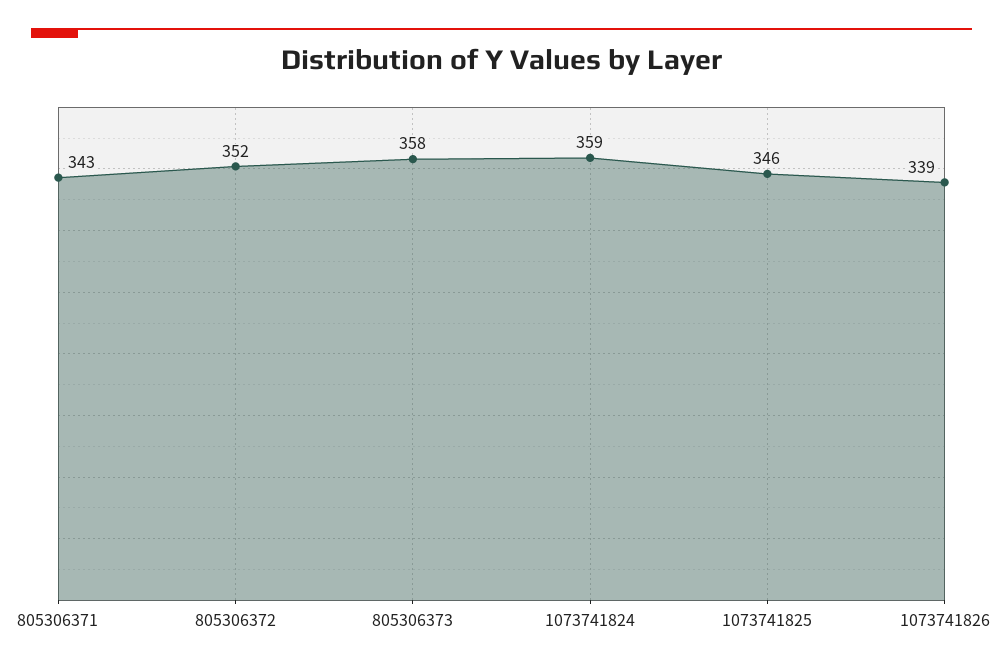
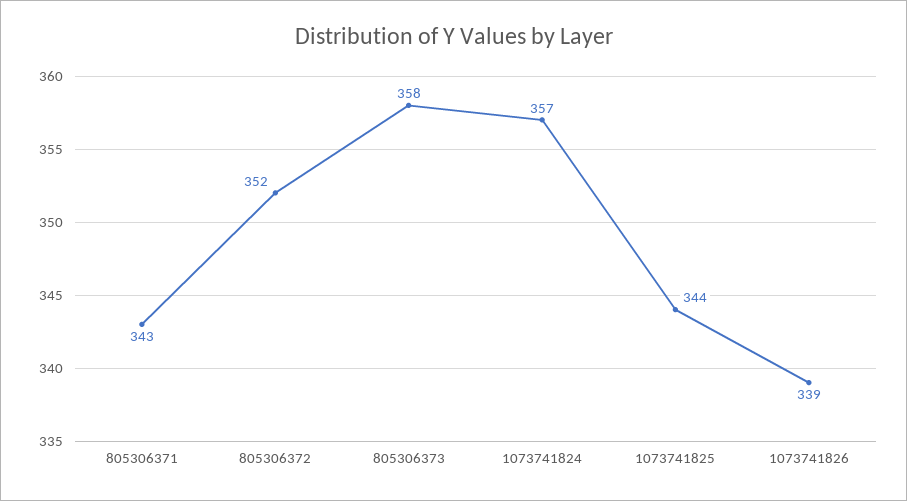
1073741824: 359 -> 357
1073741825: 346 -> 344

